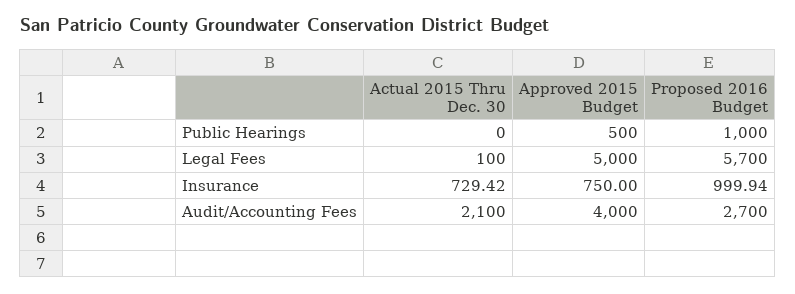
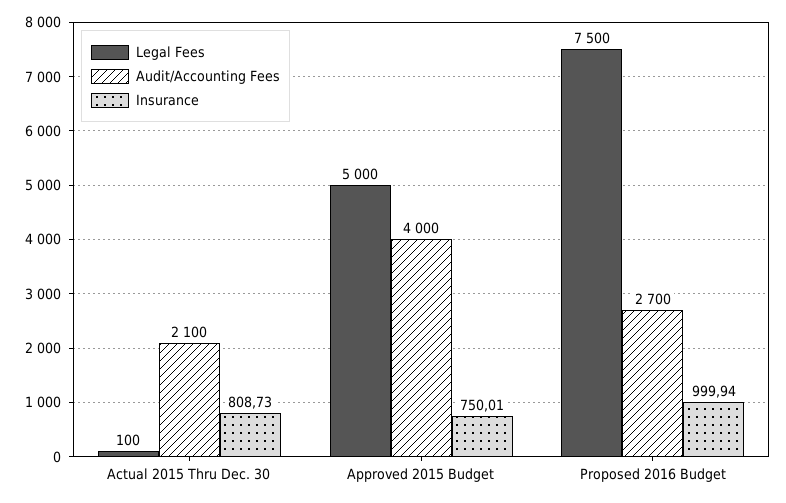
Public Hearings, Actual 2015 Thru Dec. 30: 0 -> none
Public Hearings, Approved 2015 Budget: 500 -> none
Public Hearings, Proposed 2016 Budget: 1000 -> none
Legal Fees, Proposed 2016 Budget: 5700 -> 7500
Insurance, Actual 2015 Thru Dec. 30: 729.42 -> 808.73
Insurance, Approved 2015 Budget: 750 -> 750.01

